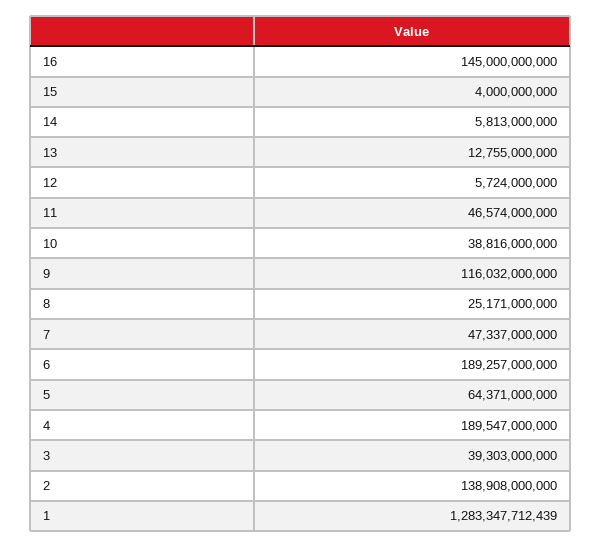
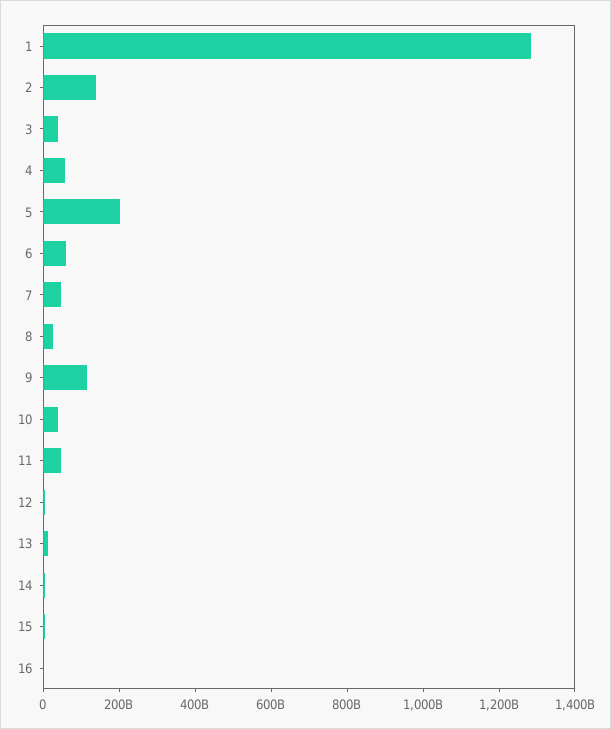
16: 145000000000 -> 0
6: 189257000000 -> 50000000000
5: 64371000000 -> 200000000000
4: 189547000000 -> 50000000000

